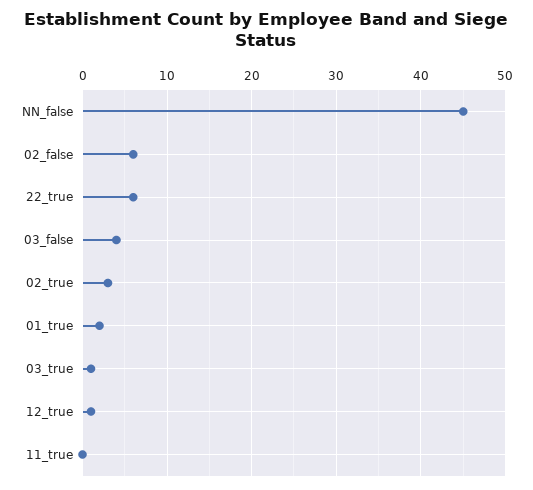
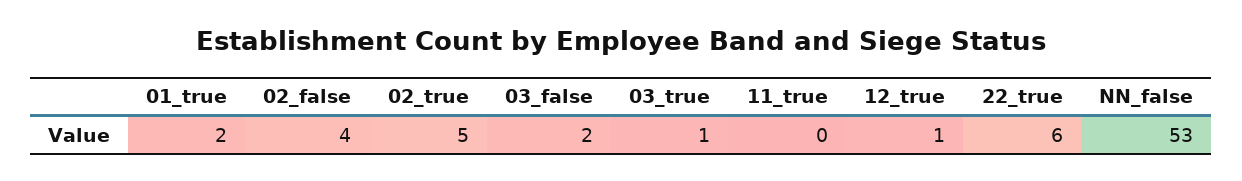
NN_false: 45 -> 53
02_false: 6 -> 4
03_false: 4 -> 2
02_true: 3 -> 5

